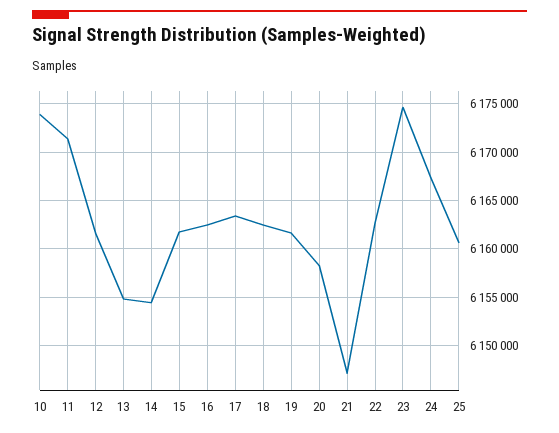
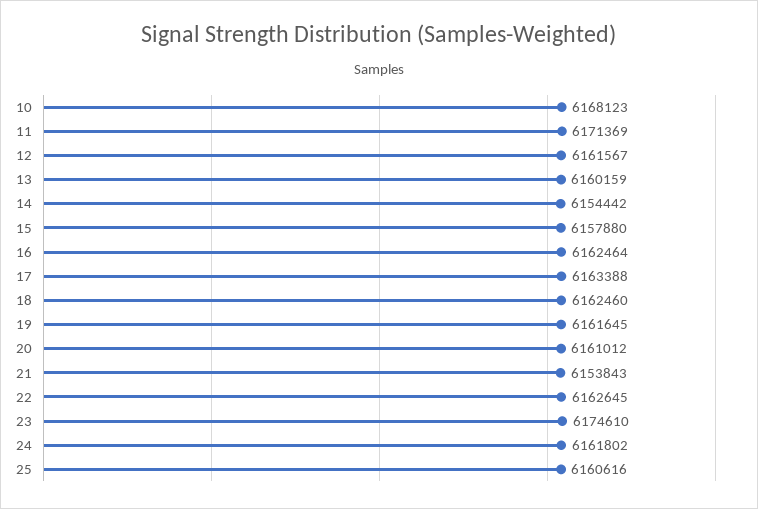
10: 6174000 -> 6168123
13: 6155000 -> 6160159
15: 6162000 -> 6157880
20: 6158000 -> 6161012
21: 6147000 -> 6153843
24: 6167000 -> 6161802

